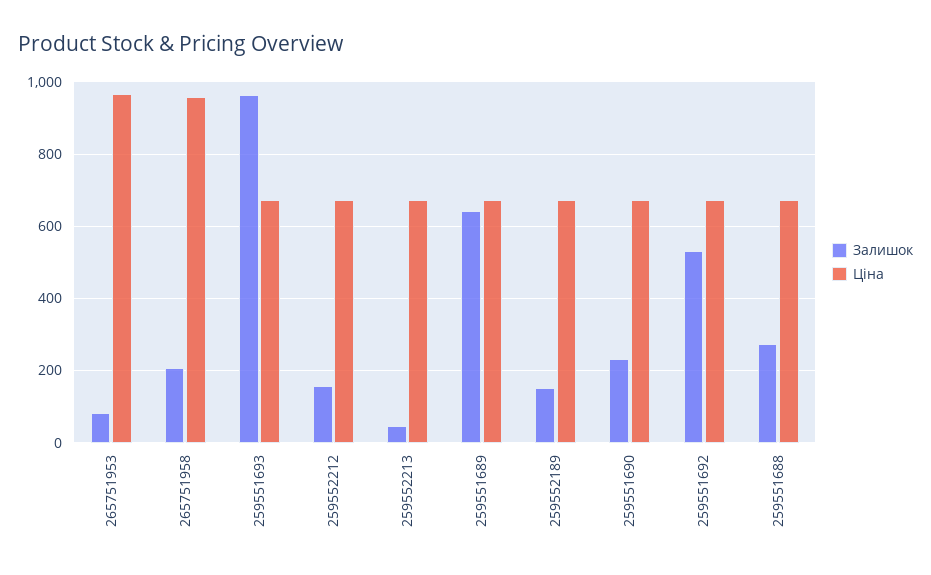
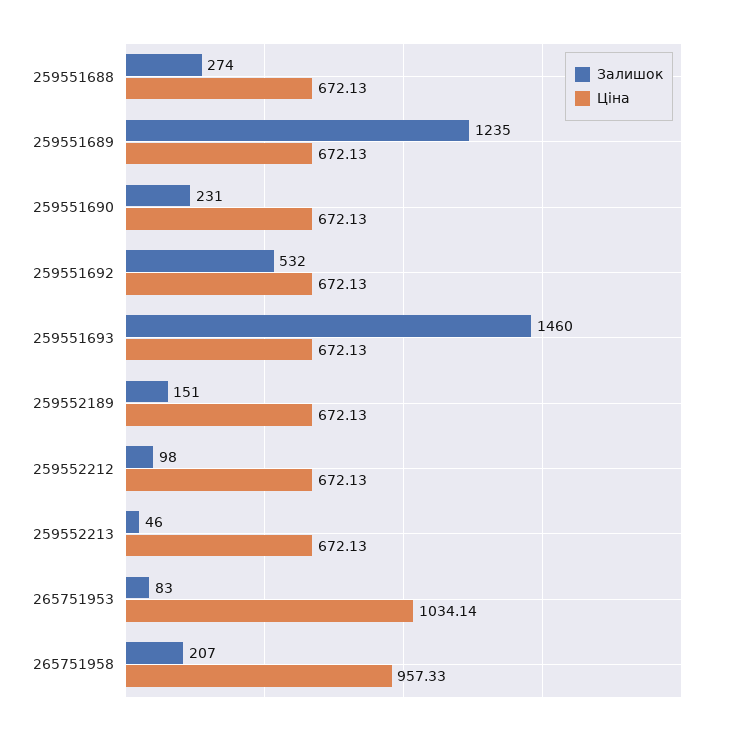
Ціна, 265751953: 960 -> 1034.14
Залишок, 259551693: 960 -> 1460
Залишок, 259552212: 160 -> 98
Залишок, 259551689: 640 -> 1235

